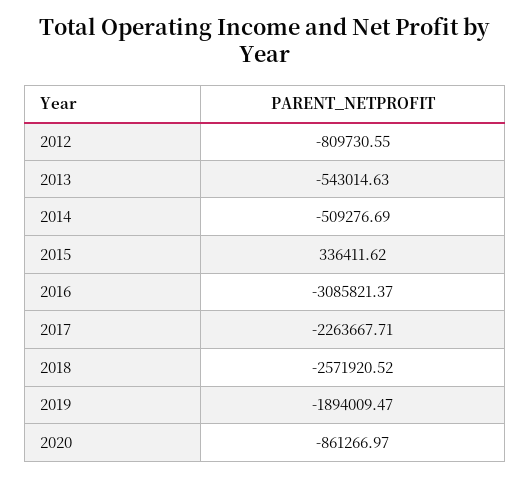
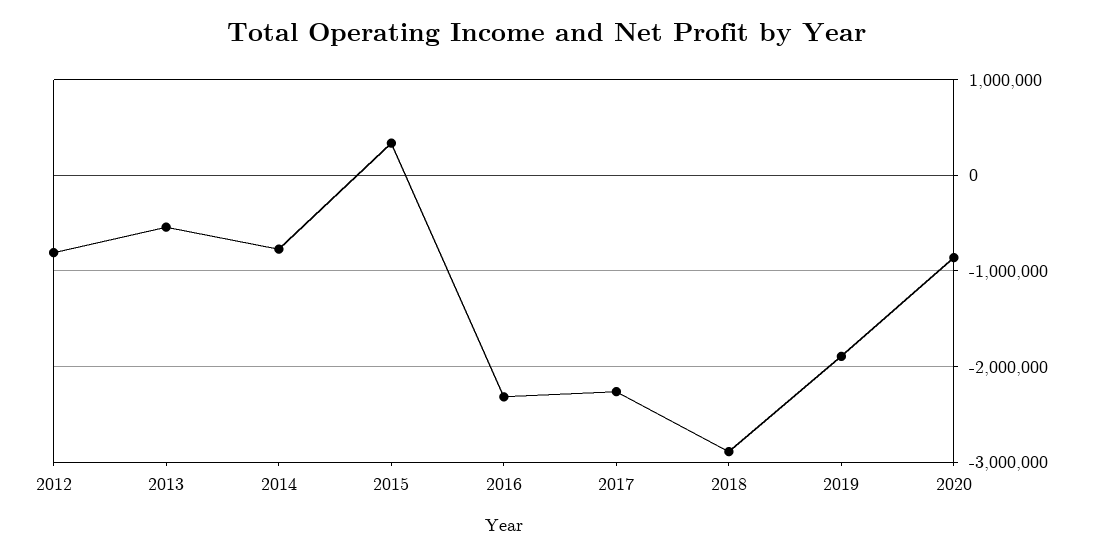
2014: -509276.69 -> -800000
2016: -3085821.37 -> -2300000
2018: -2571920.52 -> -2900000

